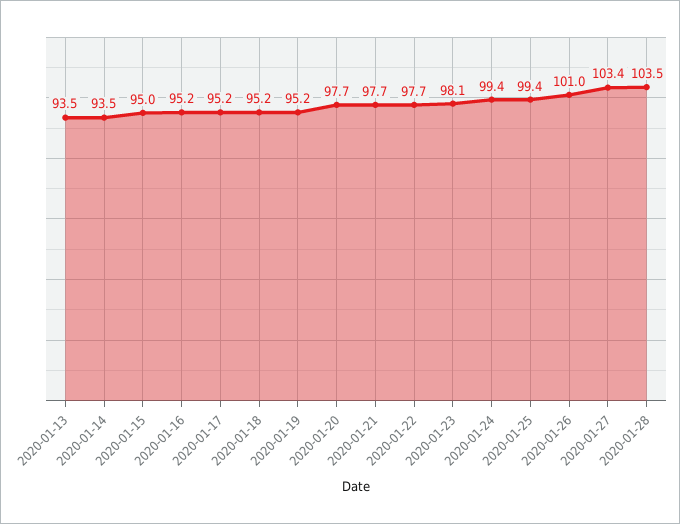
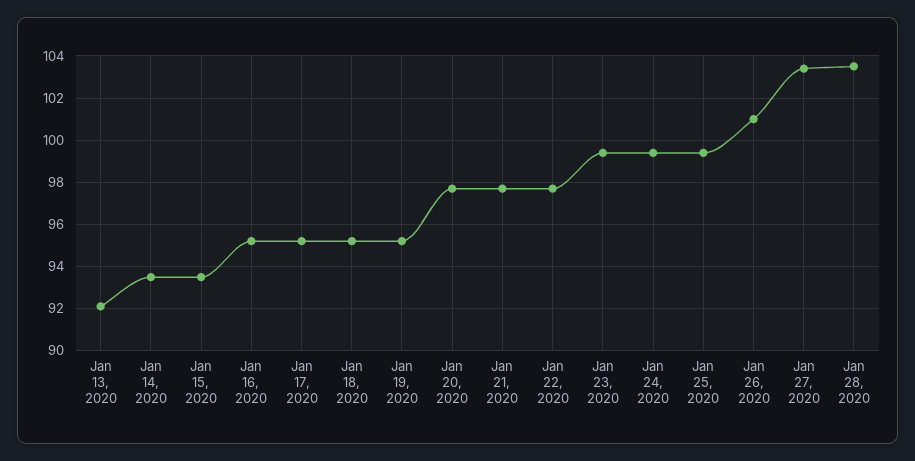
2020-01-13: 93.5 -> 92
2020-01-15: 95 -> 93.5
2020-01-23: 98.1 -> 99.5

